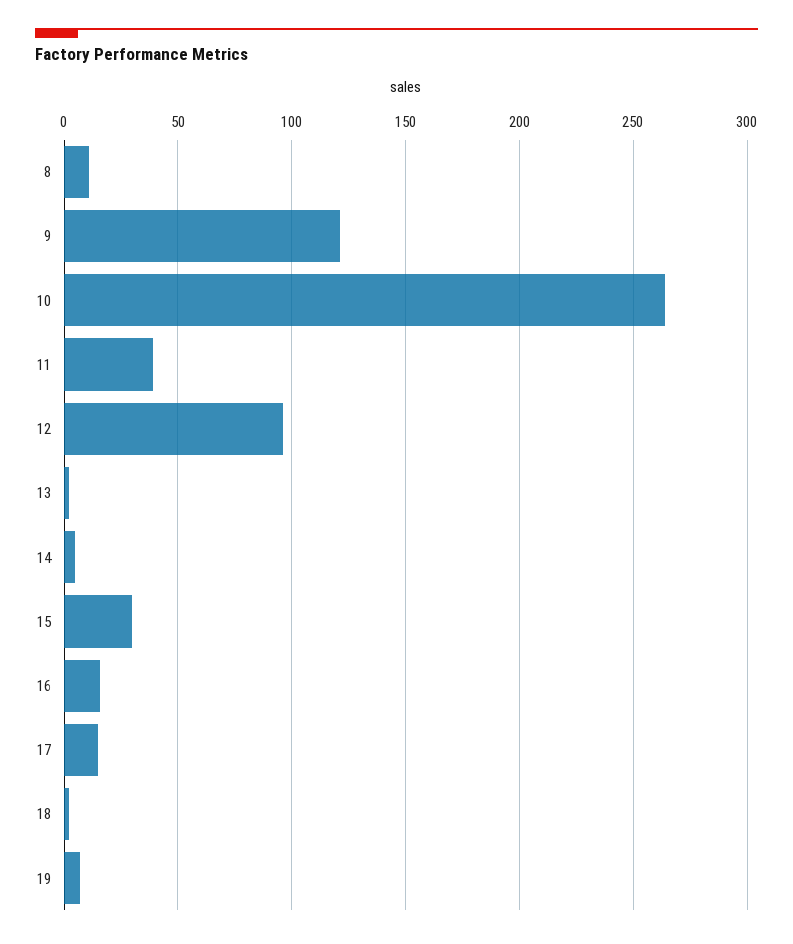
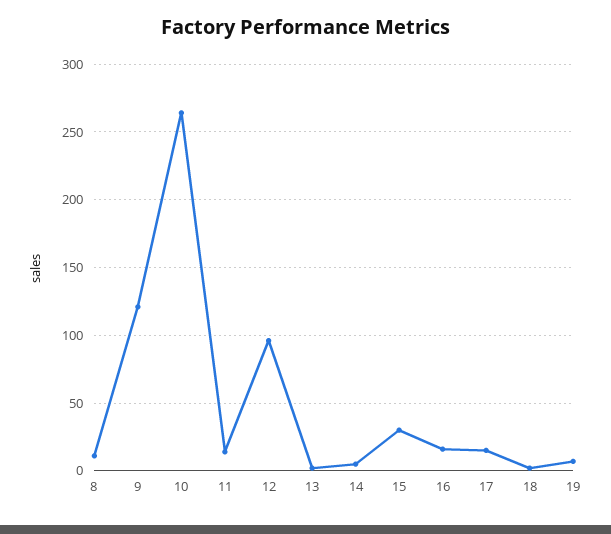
11: 40 -> 15

